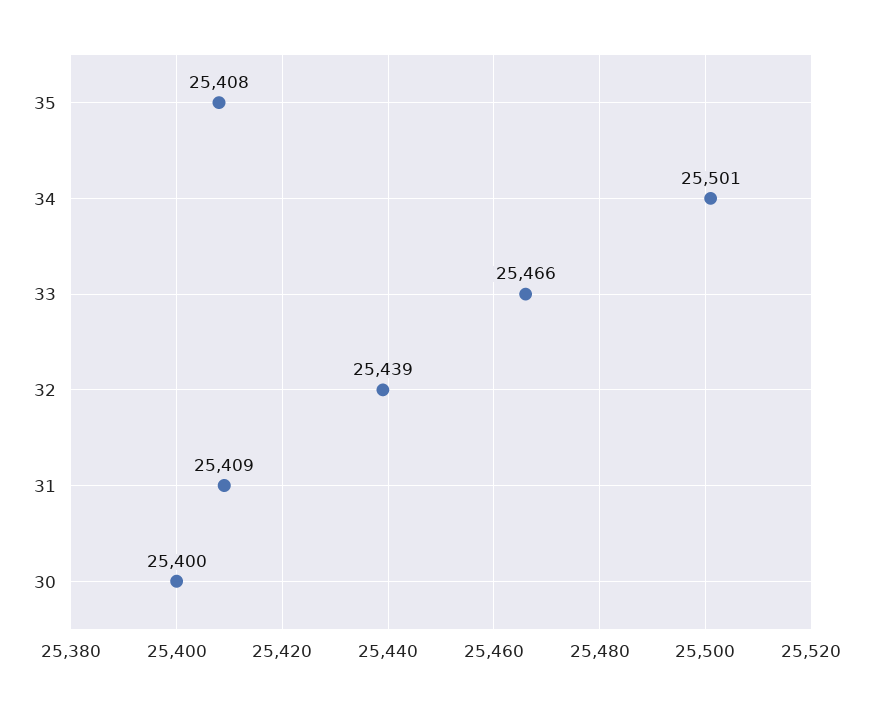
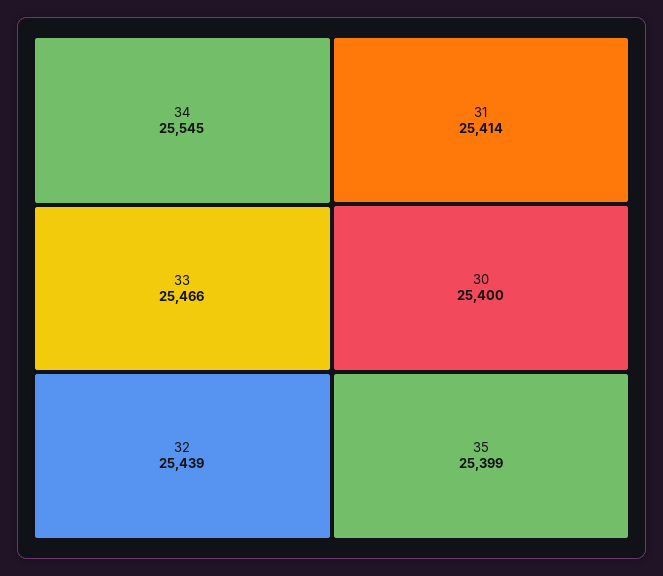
35: 25408 -> 25399
34: 25501 -> 25545
31: 25409 -> 25414

